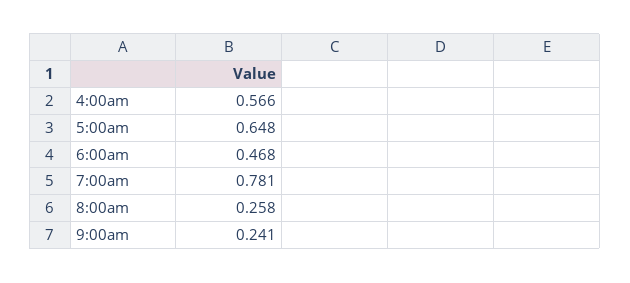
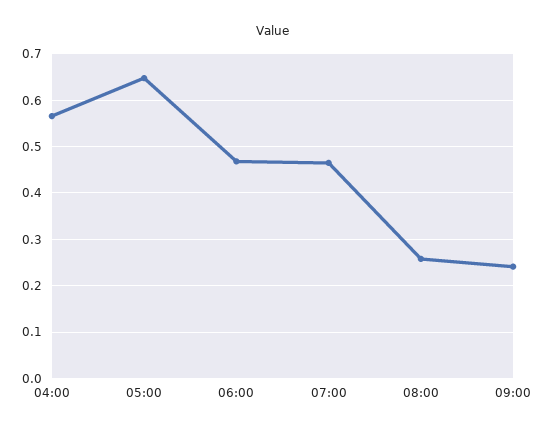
7:00am: 0.781 -> 0.46

